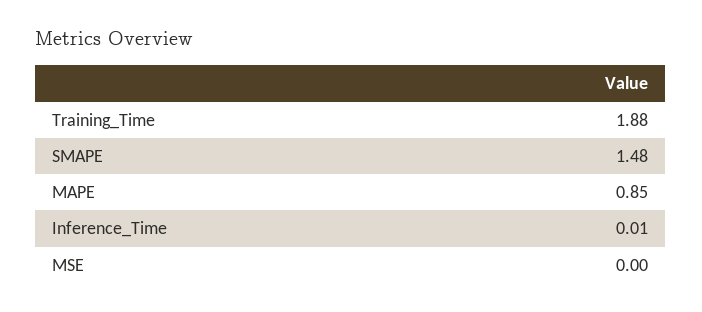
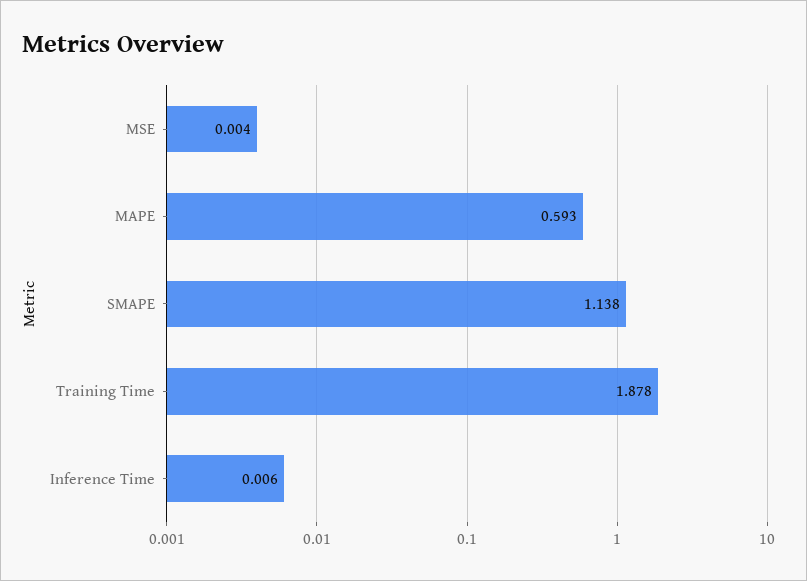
SMAPE: 1.48 -> 1.138
MAPE: 0.85 -> 0.593

